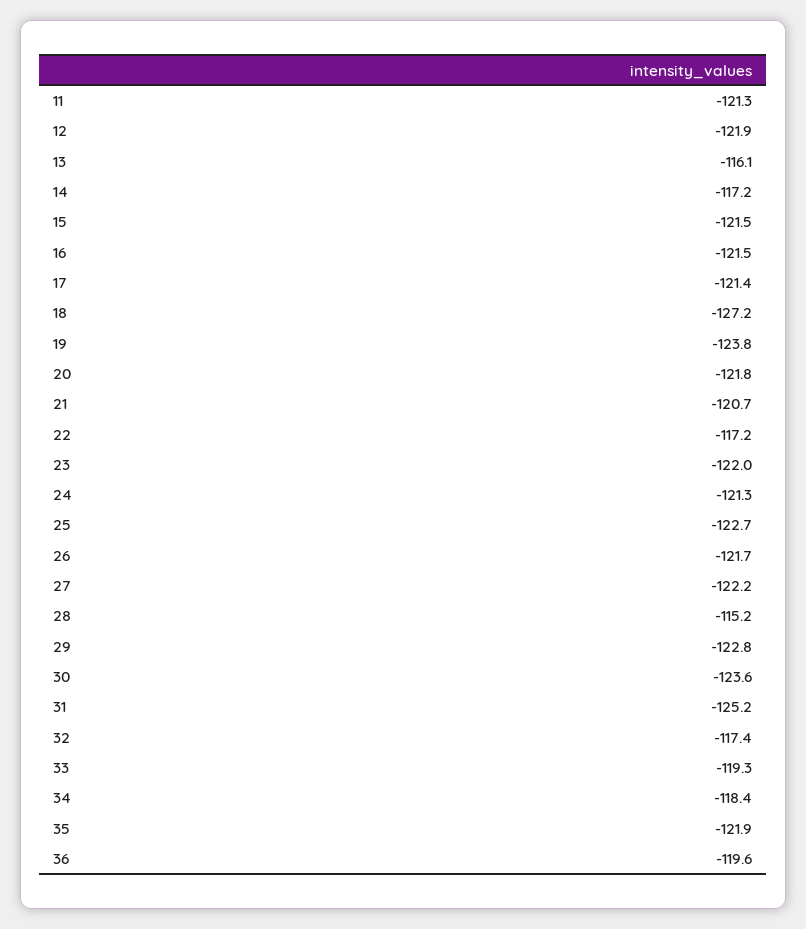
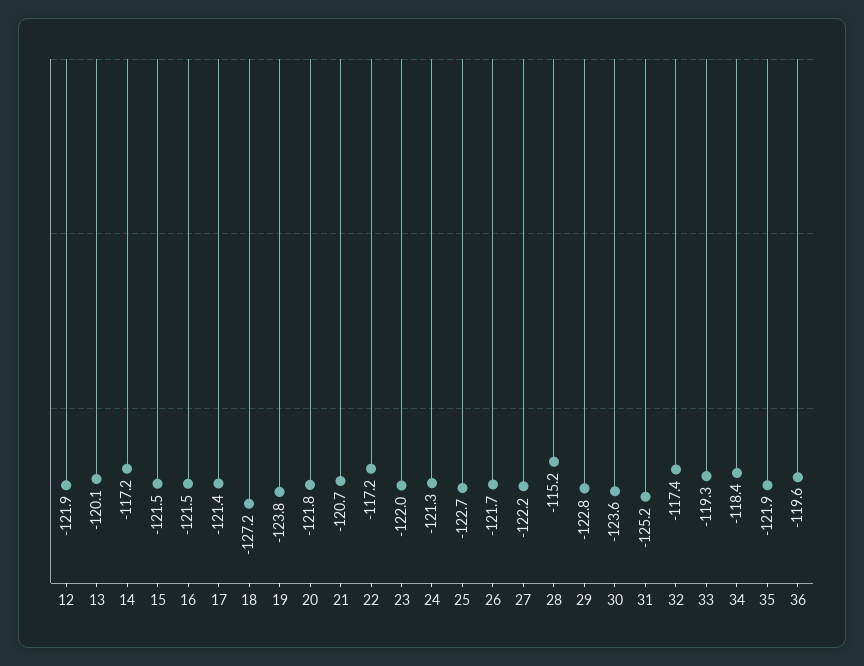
11: -121.3 -> none
13: -116.1 -> -120.1

